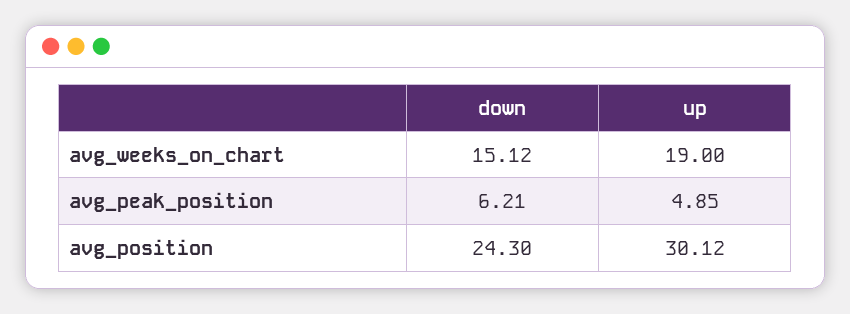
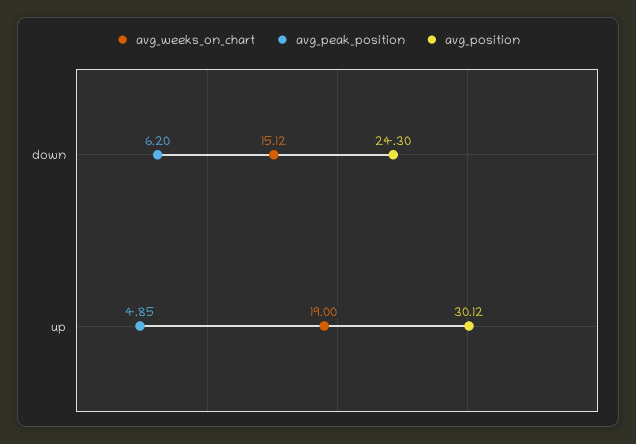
avg_peak_position, down: 6.21 -> 6.2

